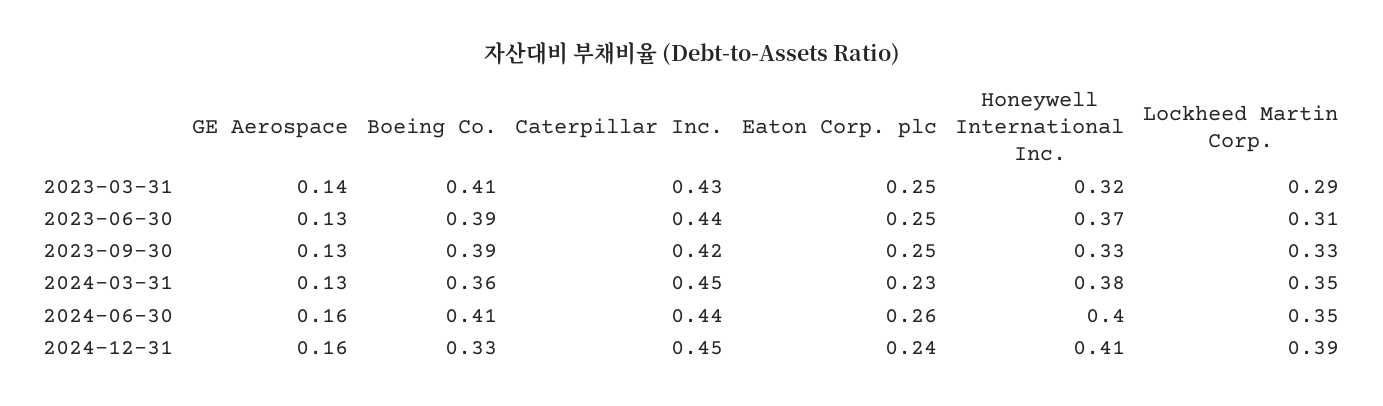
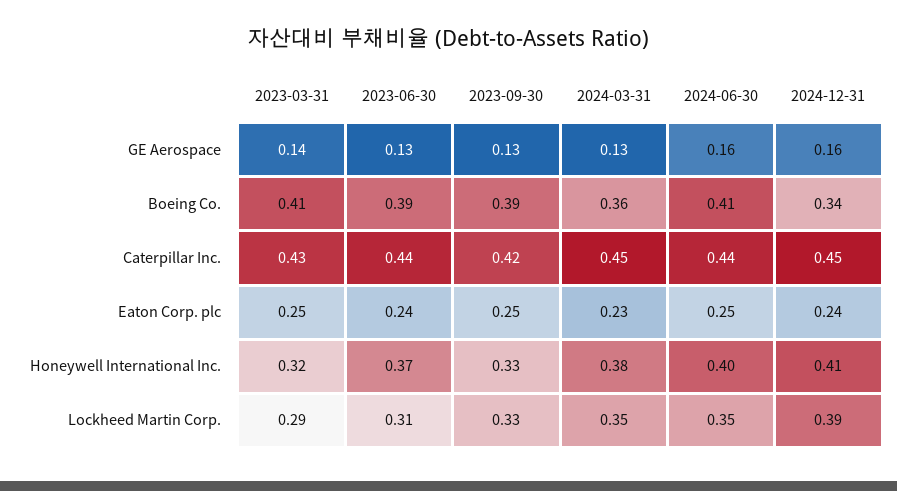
Eaton Corp. plc, 2023-06-30: 0.25 -> 0.24
Eaton Corp. plc, 2024-06-30: 0.26 -> 0.25
Boeing Co., 2024-12-31: 0.33 -> 0.34

